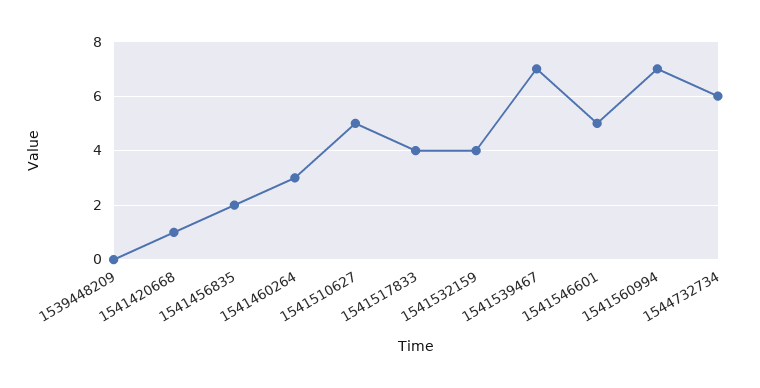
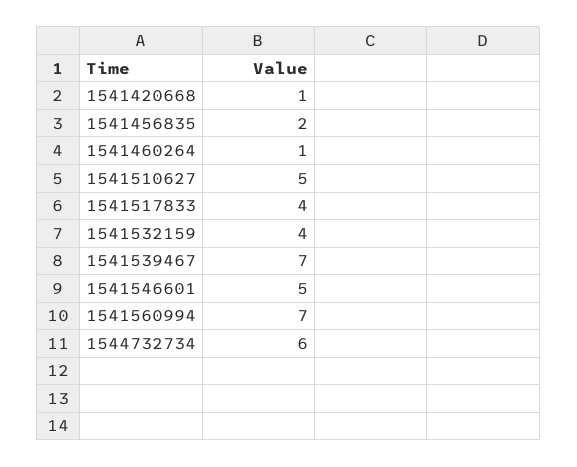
1539448209: 0 -> none
1541460264: 3 -> 1

